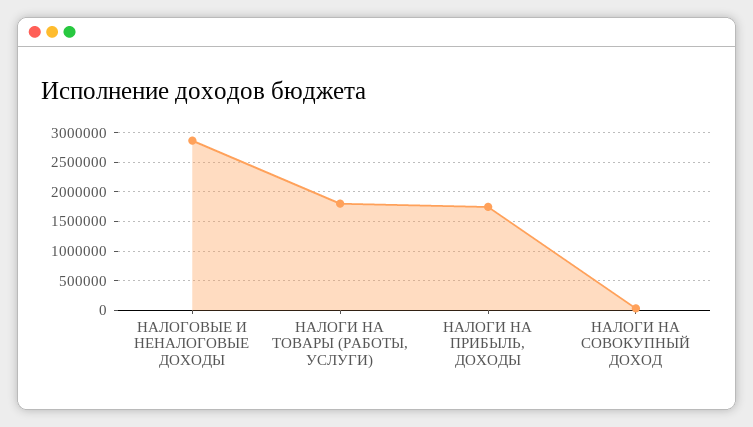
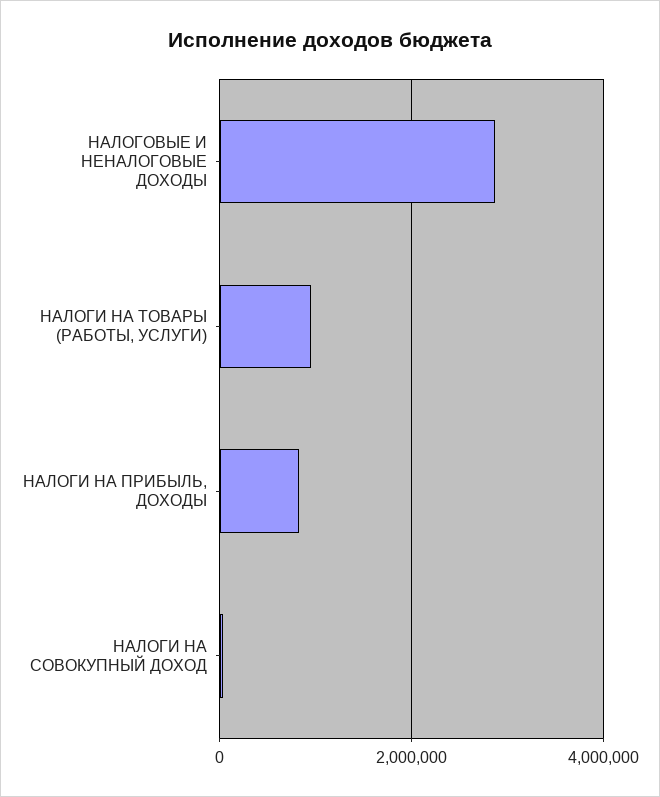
НАЛОГИ НА ТОВАРЫ (РАБОТЫ, УСЛУГИ): 1750000 -> 1000000
НАЛОГИ НА ПРИБЫЛЬ, ДОХОДЫ: 1750000 -> 800000

